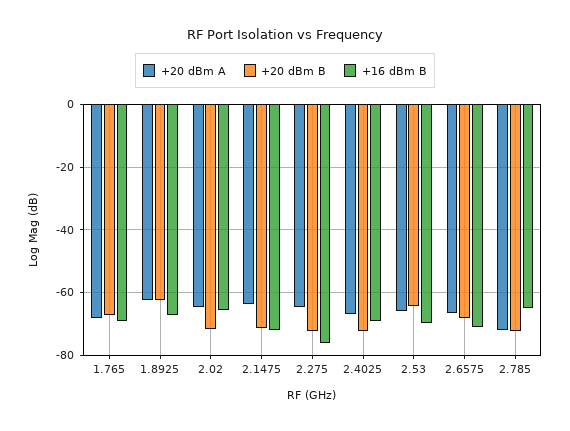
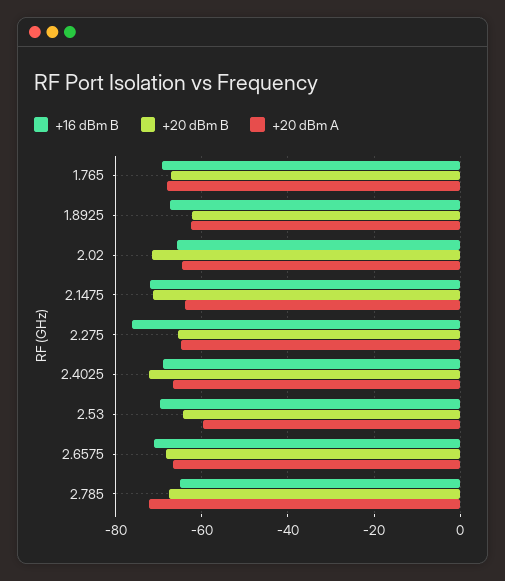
+20 dBm B, 2.275: -72 -> -66
+20 dBm A, 2.53: -66 -> -60
+20 dBm B, 2.785: -72 -> -68

